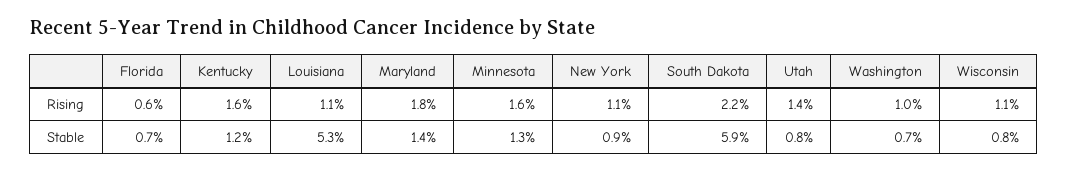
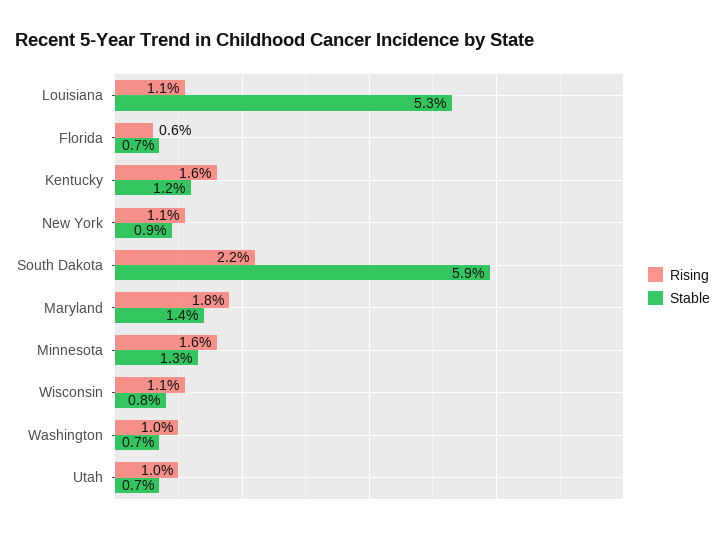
Rising, Utah: 1.4 -> 1
Stable, Utah: 0.8 -> 0.7

